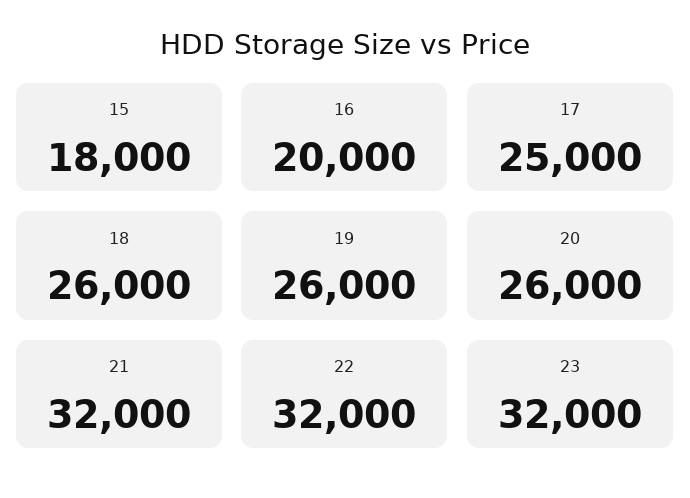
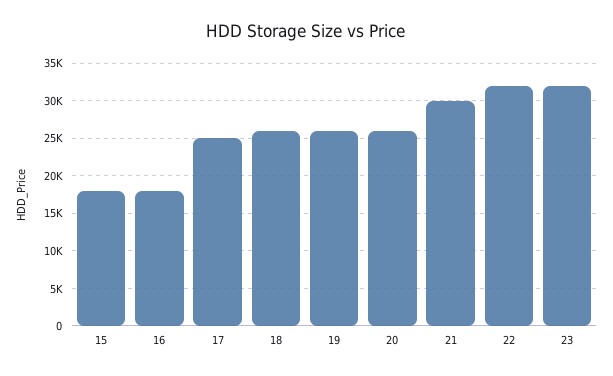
16: 20000 -> 18000
21: 32000 -> 30000

